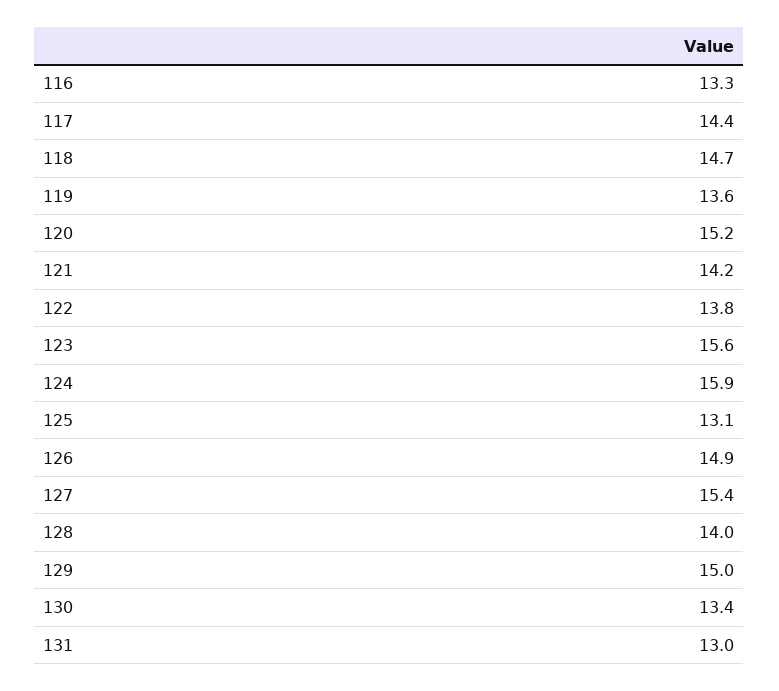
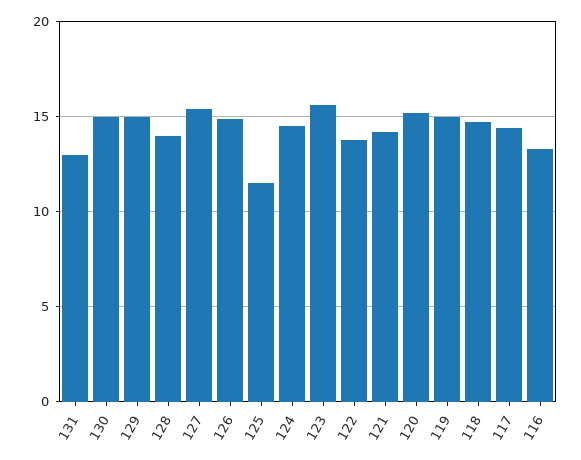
119: 13.6 -> 15
124: 15.9 -> 14.5
125: 13.1 -> 11.5
130: 13.4 -> 15

